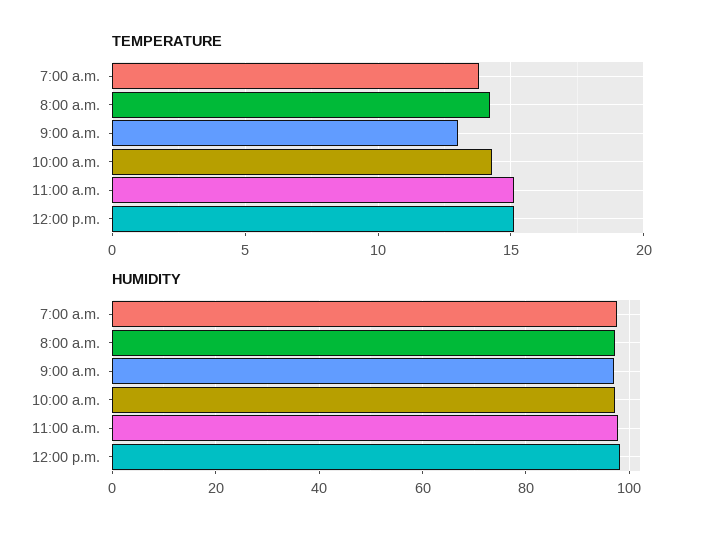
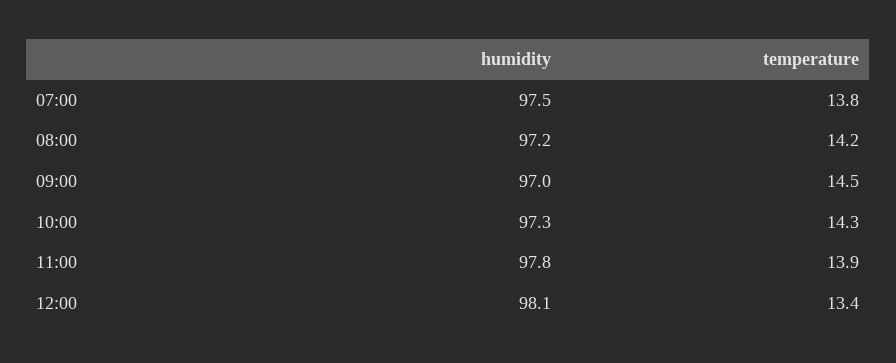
TEMPERATURE, 9:00 a.m.: 13 -> 14.5
TEMPERATURE, 11:00 a.m.: 15 -> 13.9
TEMPERATURE, 12:00 p.m.: 15 -> 13.4

